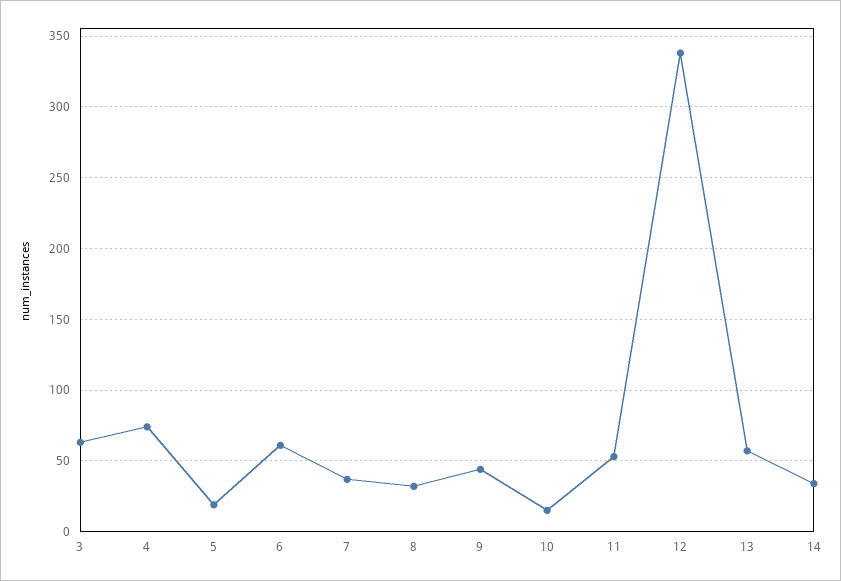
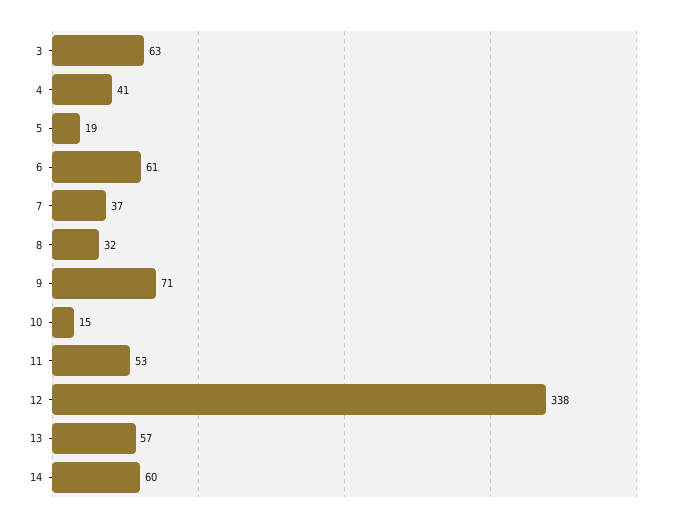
4: 75 -> 41
9: 45 -> 71
14: 35 -> 60

